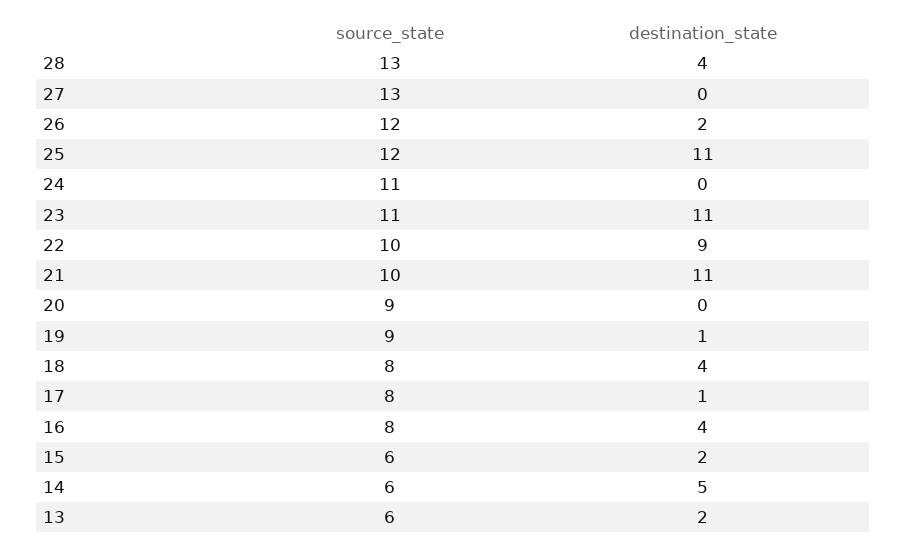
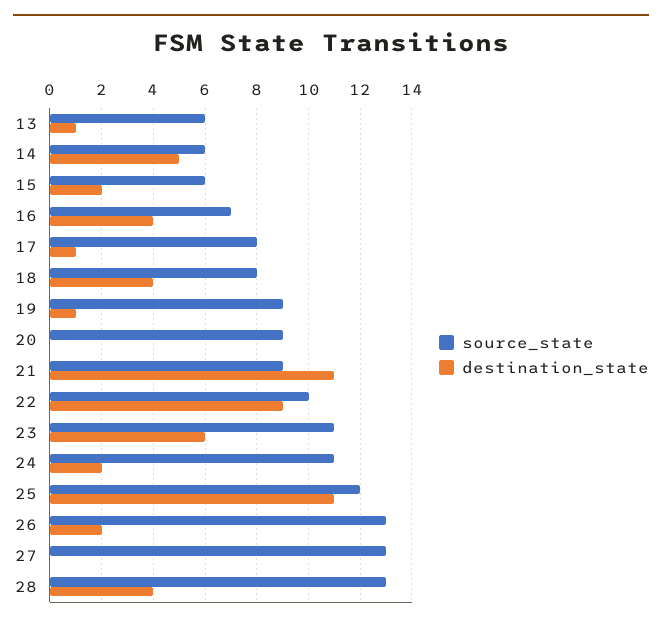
source_state, 26: 12 -> 13
destination_state, 24: 0 -> 2
destination_state, 23: 11 -> 6
source_state, 21: 10 -> 9
source_state, 16: 8 -> 7
destination_state, 13: 2 -> 1

